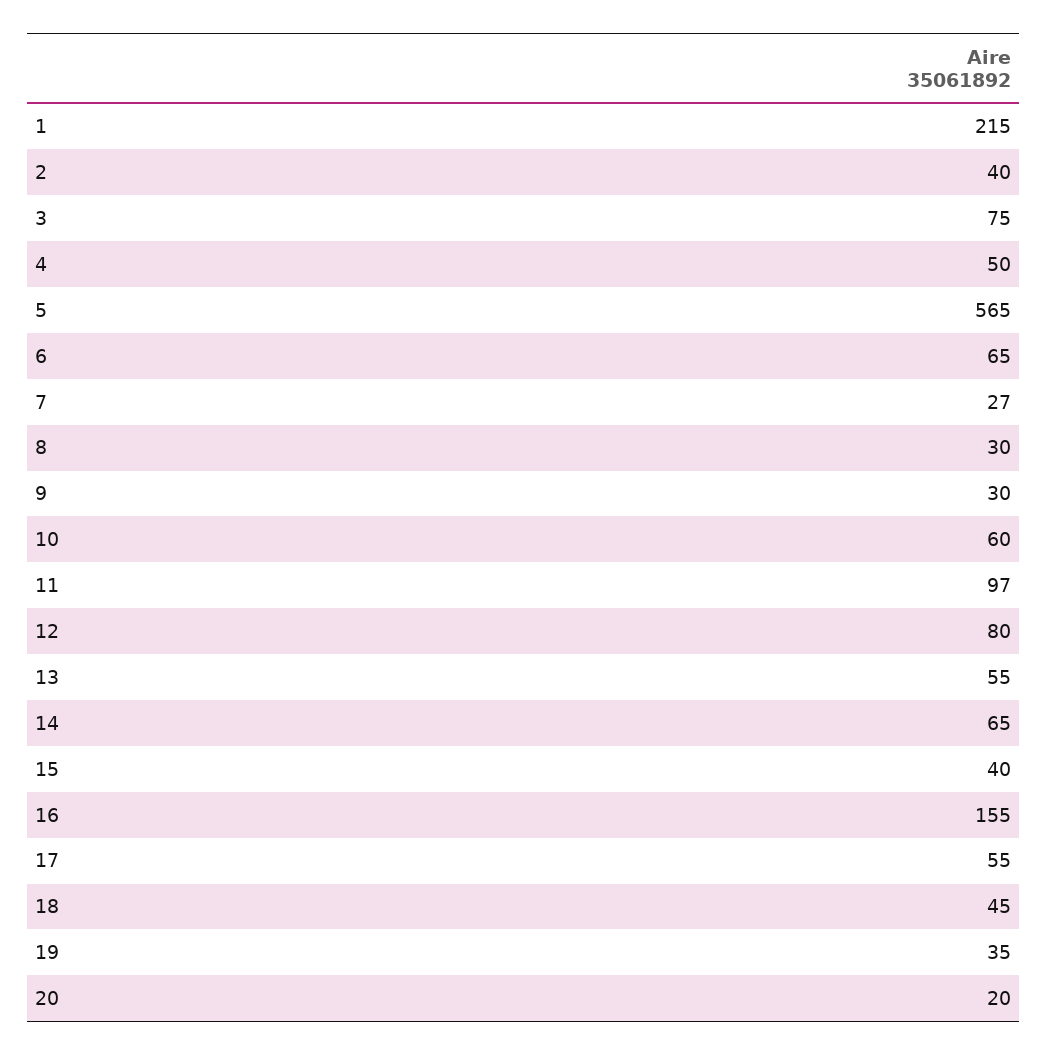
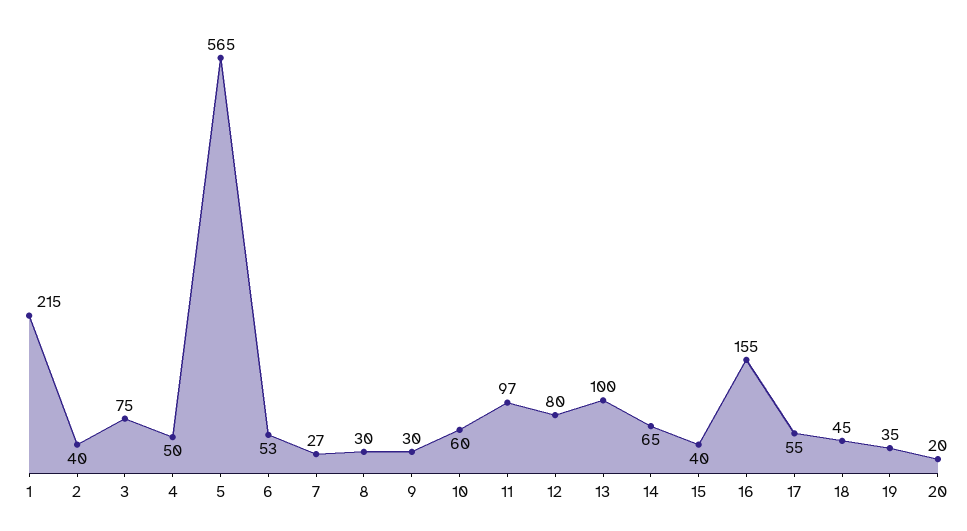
6: 65 -> 53
13: 55 -> 100

